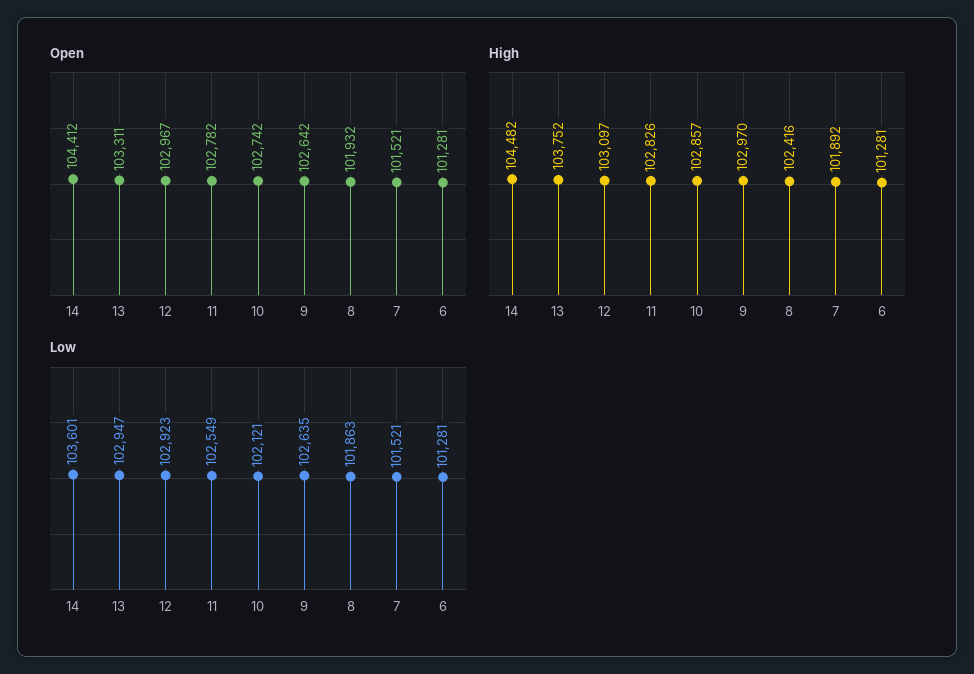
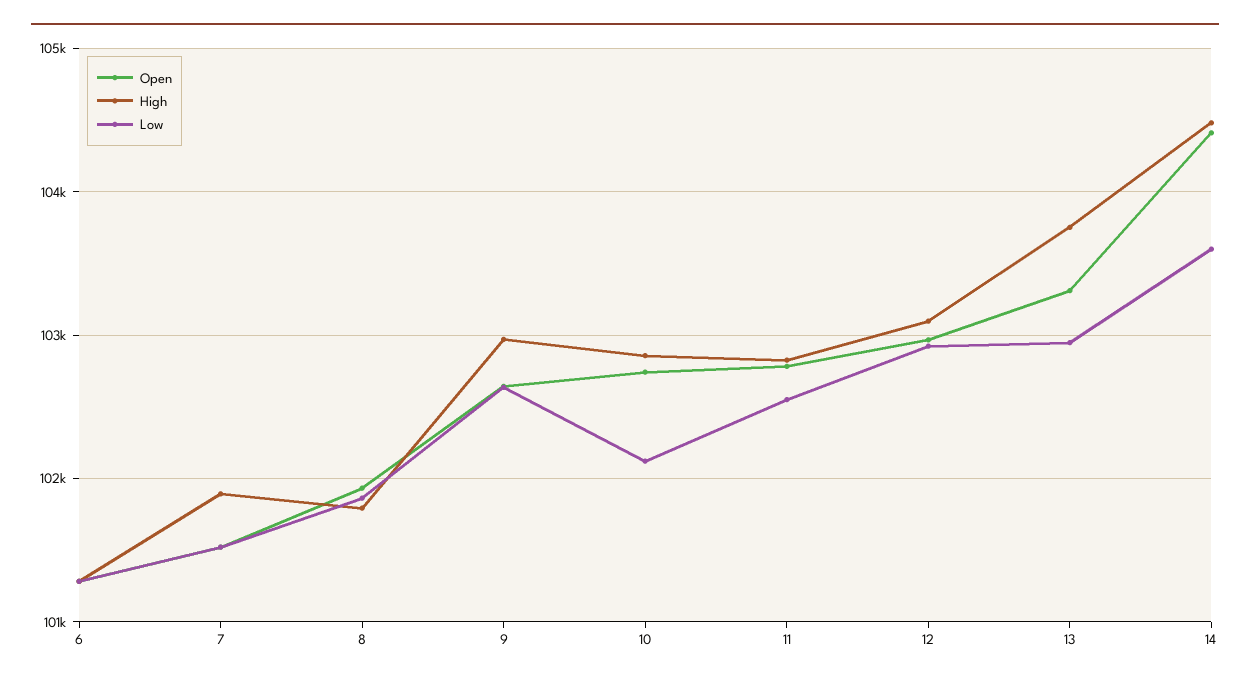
High, 8: 102416 -> 101800

